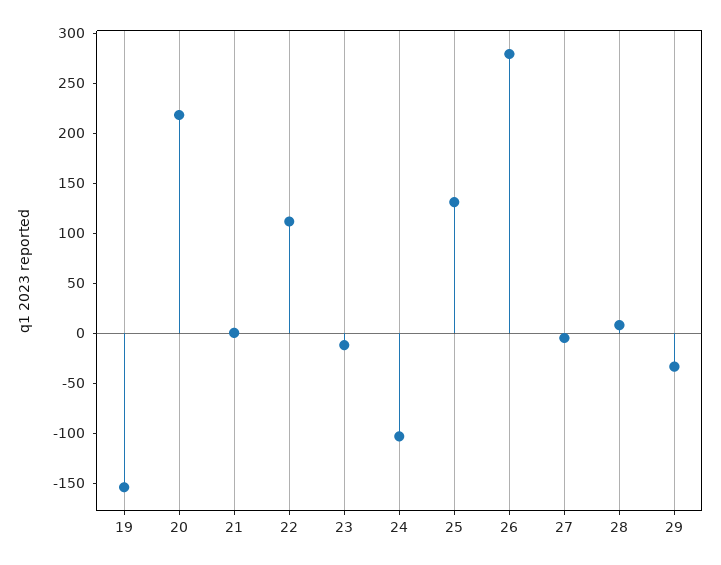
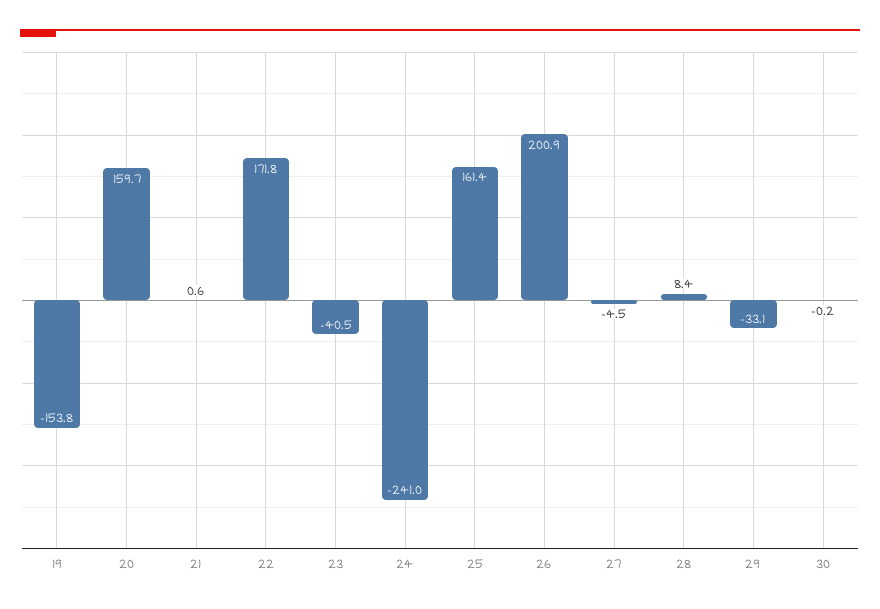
20: 220 -> 159.7
22: 110 -> 171.8
23: -10 -> -40.5
24: -100 -> -241
25: 130 -> 161.4
26: 280 -> 200.9
30: none -> -0.2

